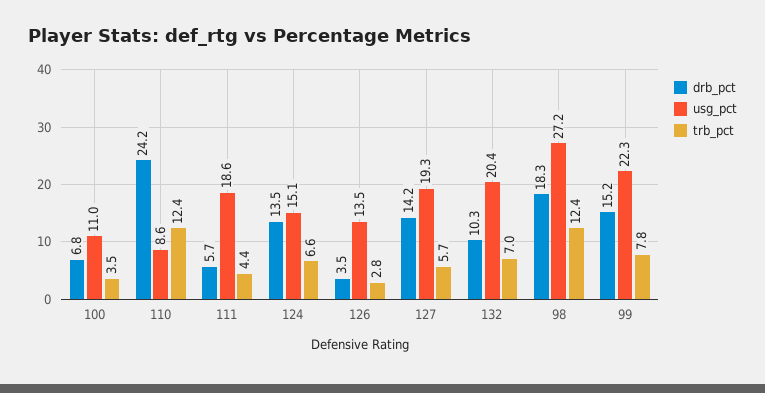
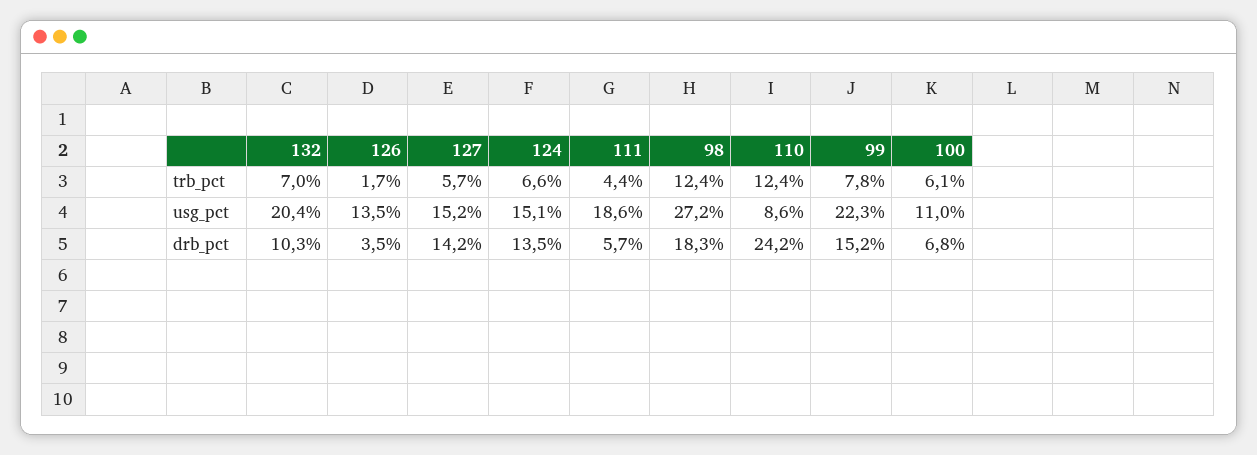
trb_pct, 100: 3.5 -> 6.1
trb_pct, 126: 2.8 -> 1.7
usg_pct, 127: 19.3 -> 15.2

